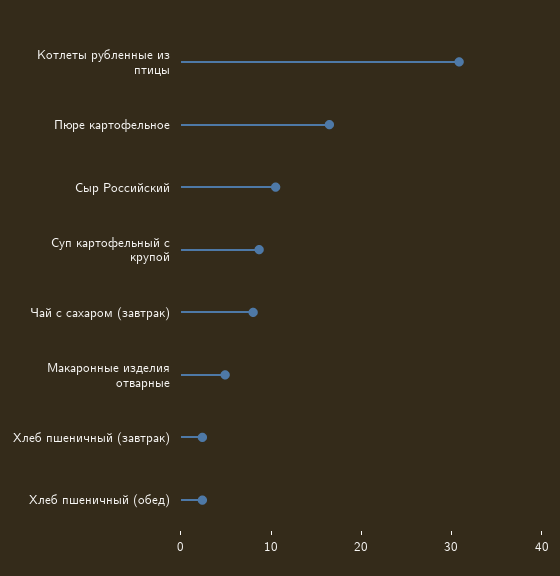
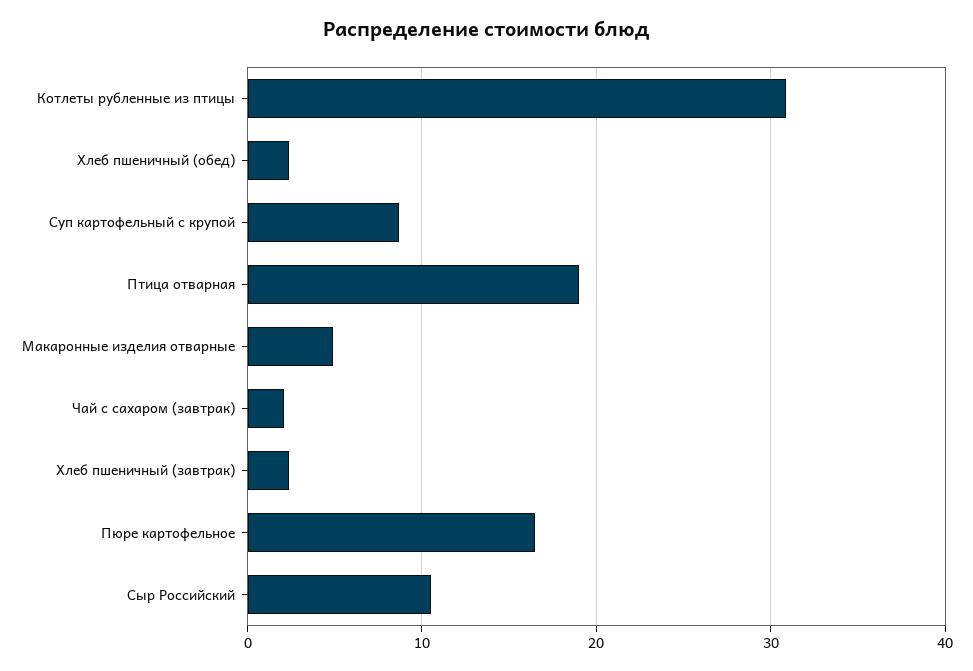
Чай с сахаром (завтрак): 8 -> 2
Птица отварная: none -> 19

